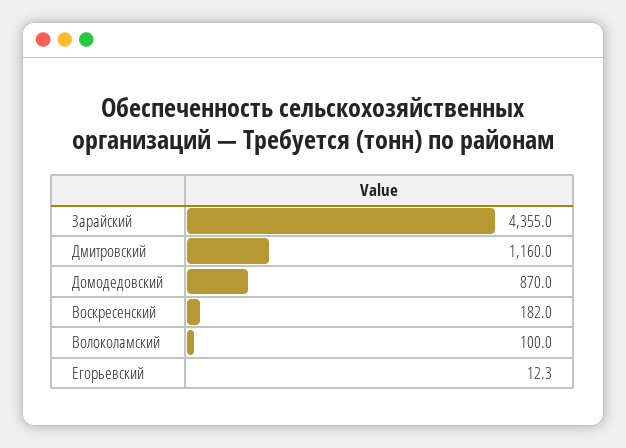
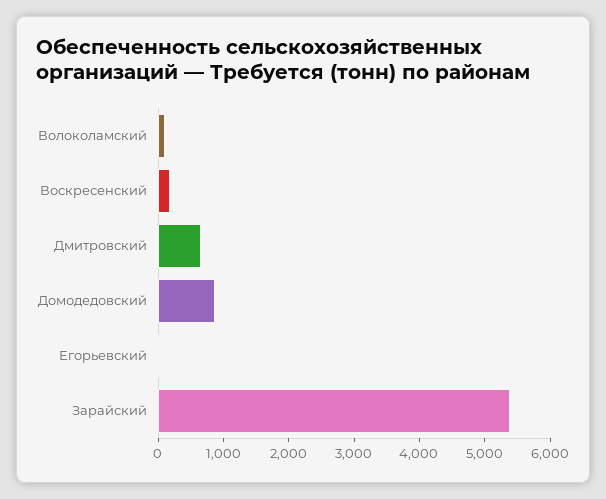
Зарайский: 4355 -> 5400
Дмитровский: 1160 -> 600

